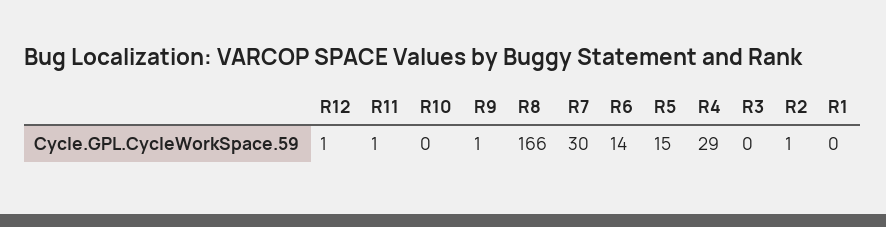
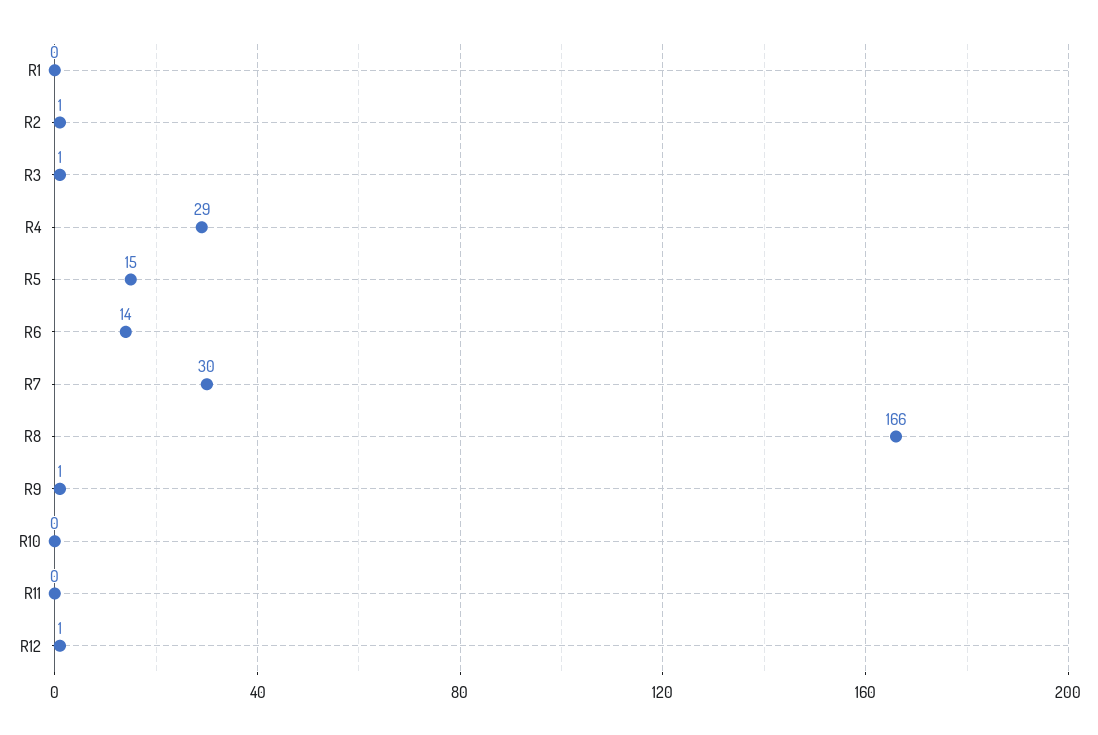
R11: 1 -> 0
R3: 0 -> 1

